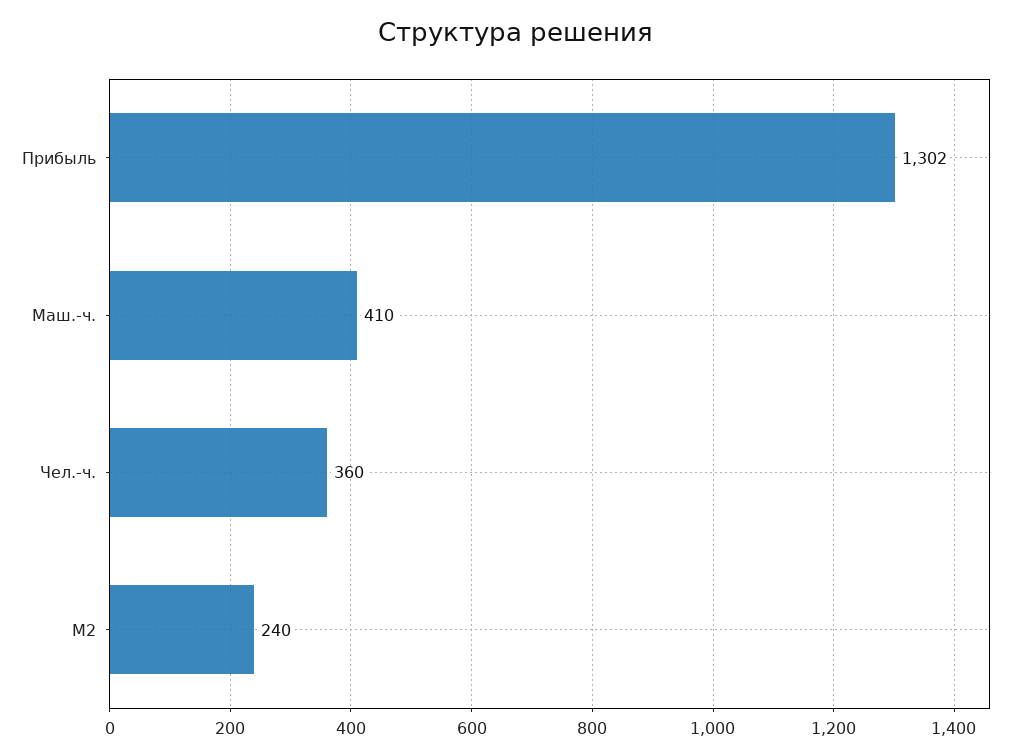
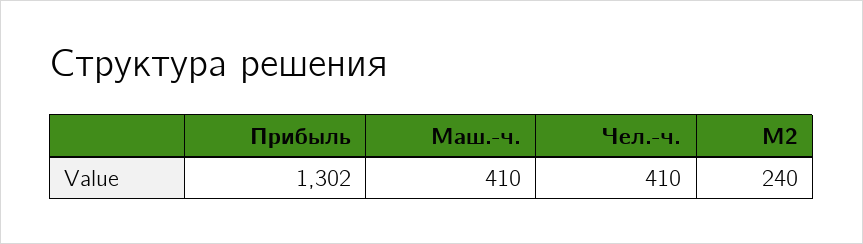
Чел.-ч.: 360 -> 410

